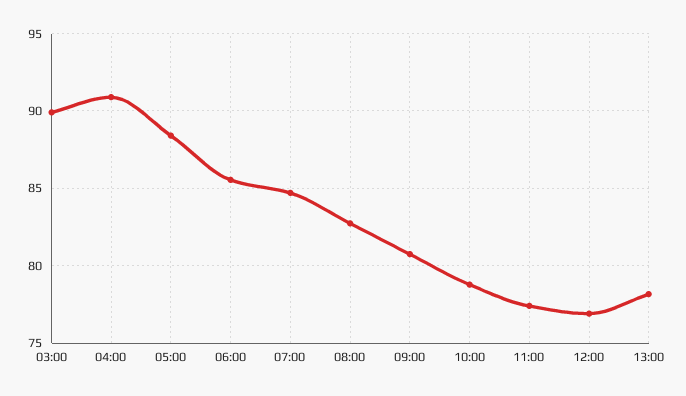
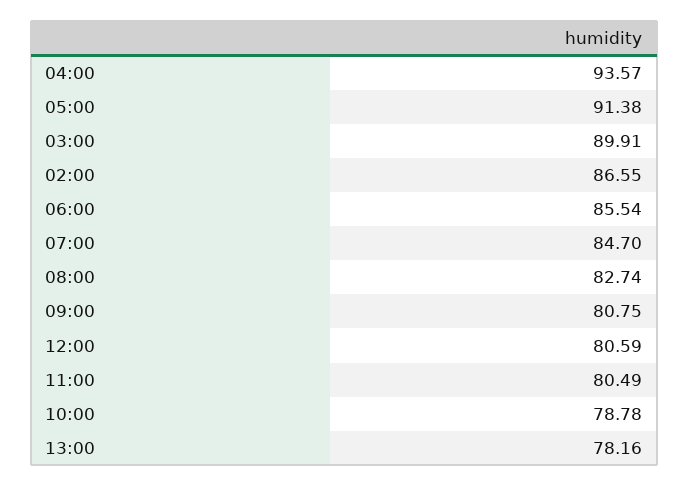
04:00: 91 -> 93.57
05:00: 88.5 -> 91.38
11:00: 77.5 -> 80.49
12:00: 77 -> 80.59
02:00: none -> 86.55

